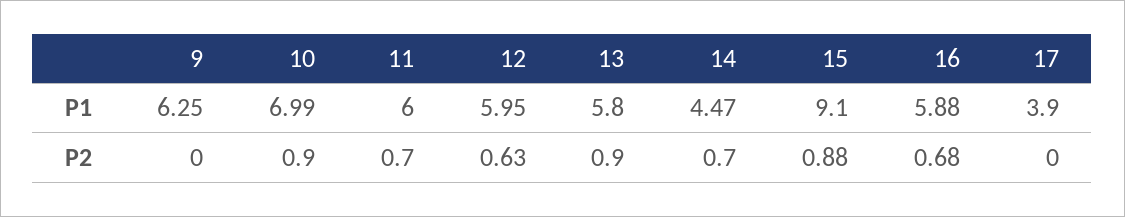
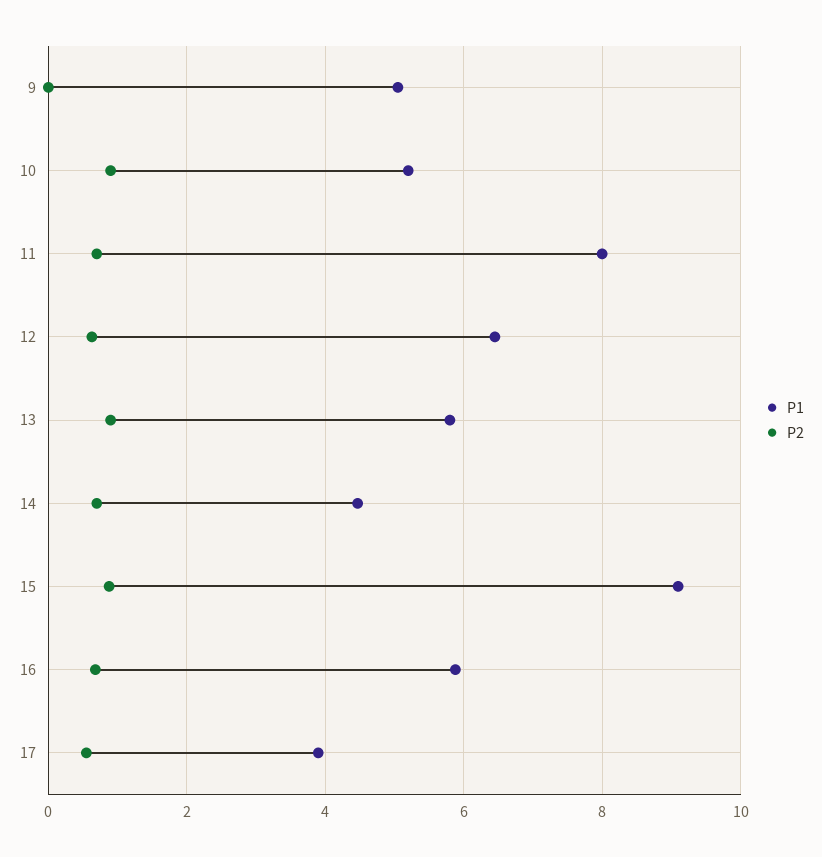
P1, 9: 6.25 -> 5
P1, 10: 6.99 -> 5.2
P1, 11: 6 -> 8
P1, 12: 5.95 -> 6.4
P2, 17: 0 -> 0.6

